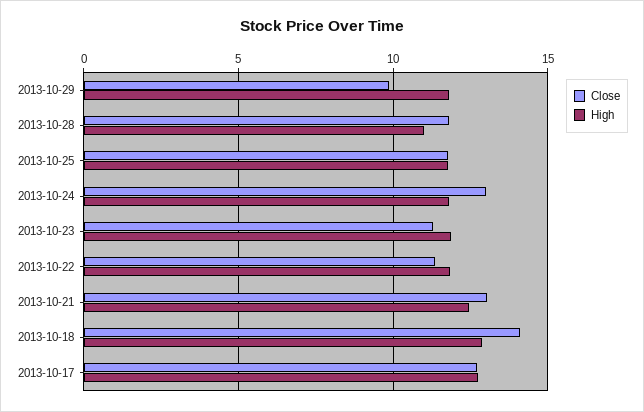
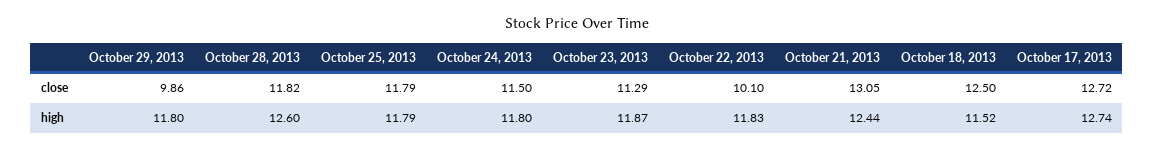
High, 2013-10-28: 11 -> 12.6
Close, 2013-10-24: 13 -> 11.5
Close, 2013-10-22: 11.5 -> 10.1
Close, 2013-10-18: 14 -> 12.5
High, 2013-10-18: 13 -> 11.52

